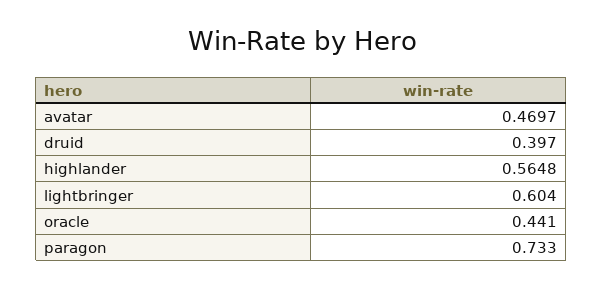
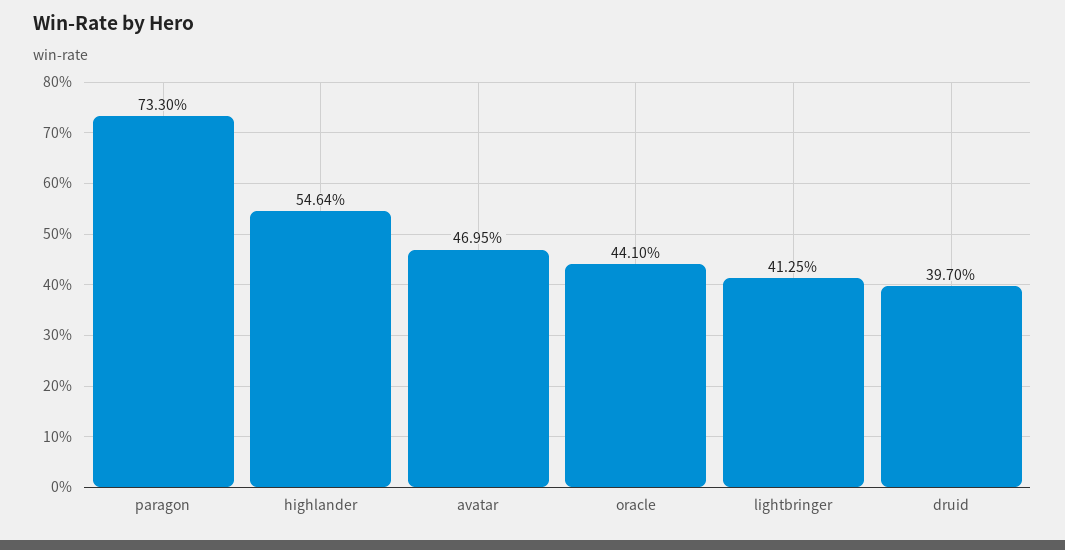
avatar: 0.4697 -> 0.4695
highlander: 0.5648 -> 0.5464
lightbringer: 0.604 -> 0.4125

